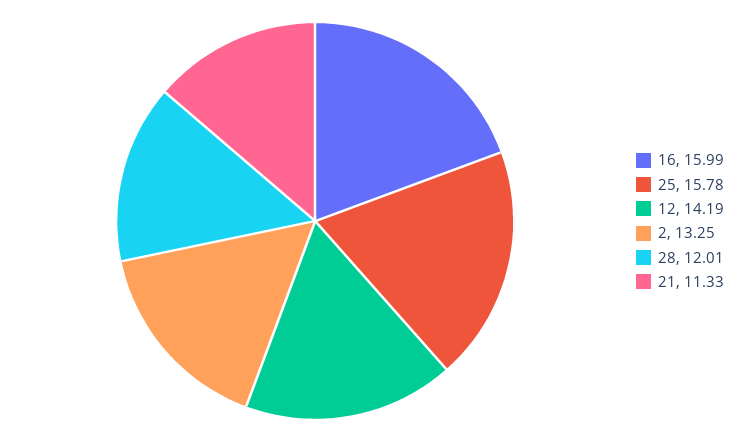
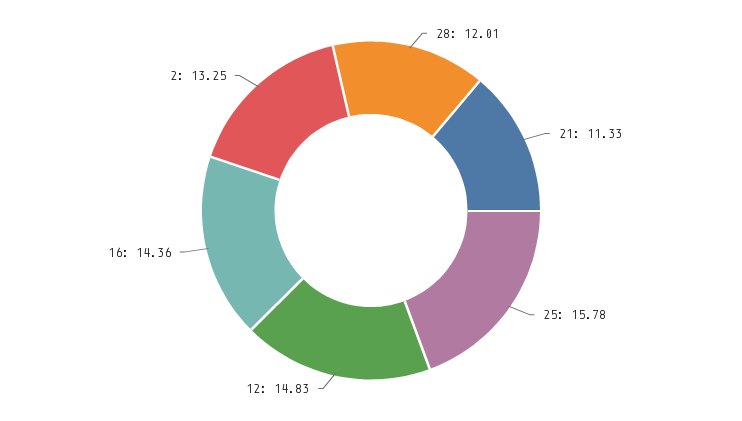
16: 15.99 -> 14.36
12: 14.19 -> 14.83

